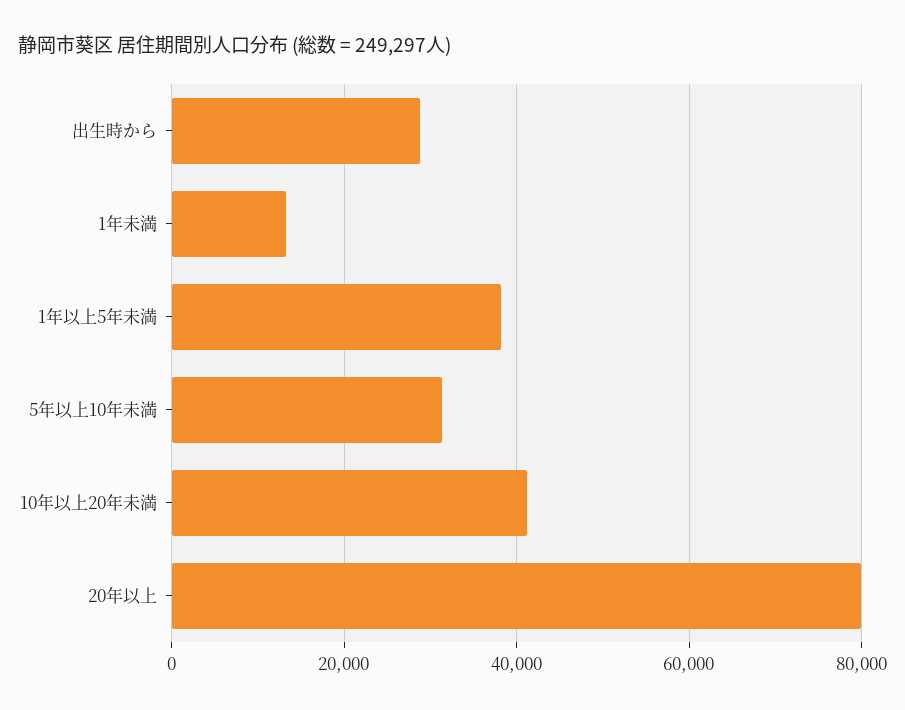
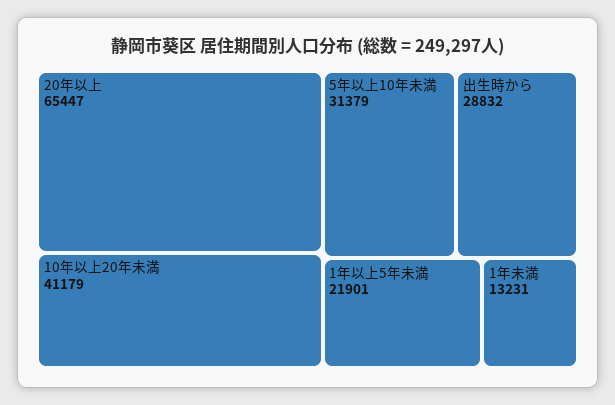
1年以上5年未満: 38000 -> 21901
20年以上: 80000 -> 65447

